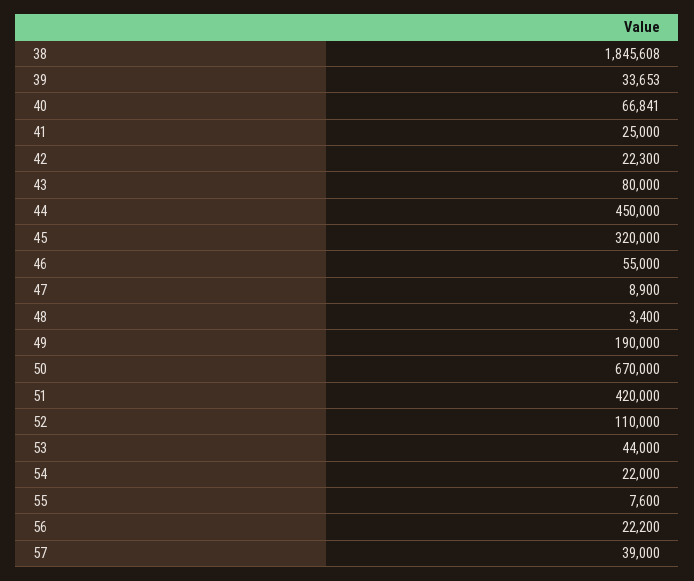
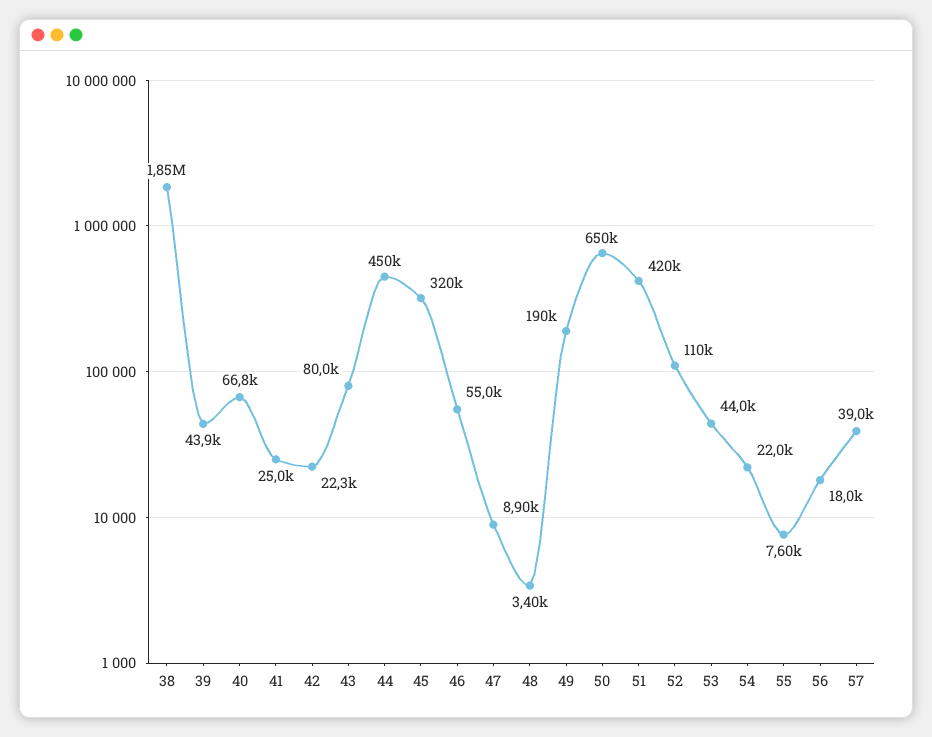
39: 33653 -> 43900
50: 670000 -> 650000
56: 22200 -> 18000

